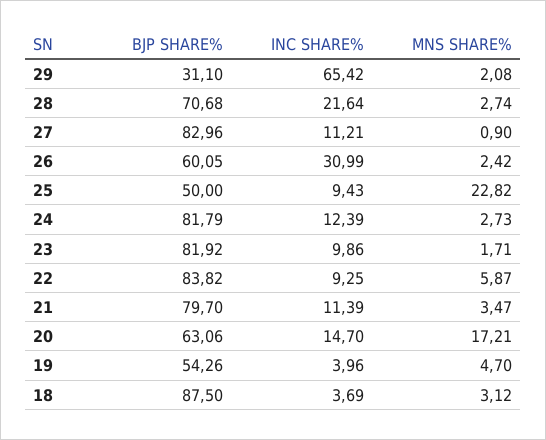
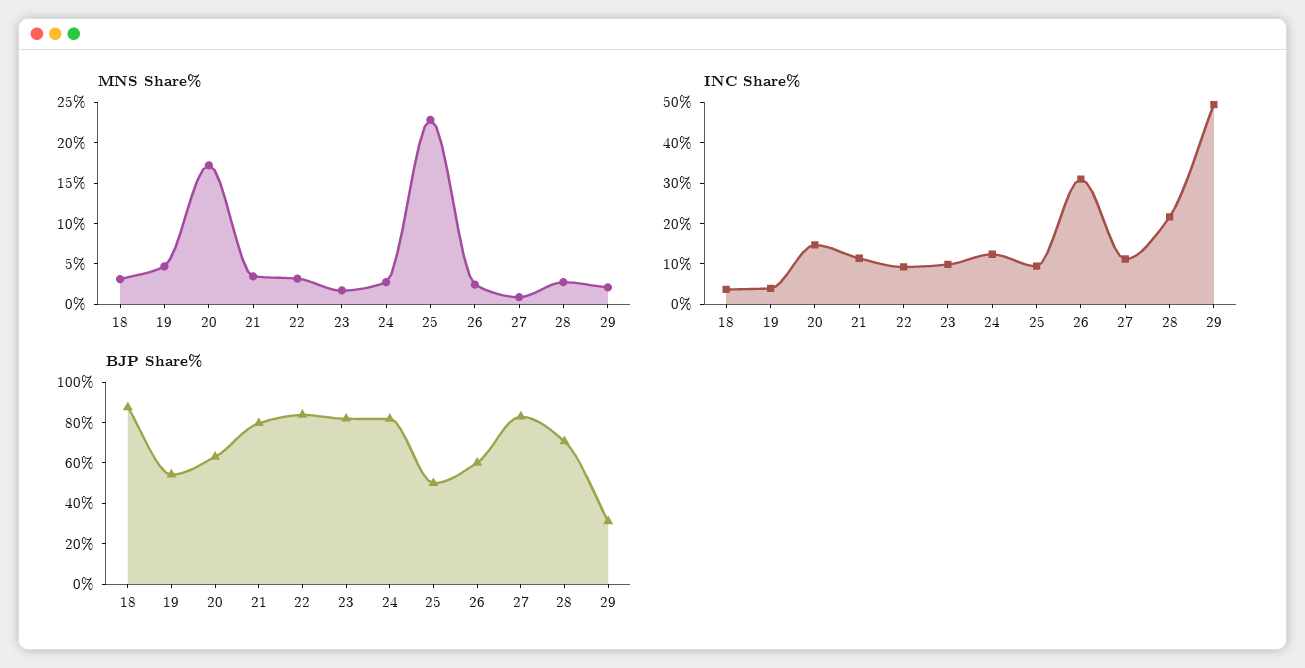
INC SHARE%, 29: 65.42 -> 50
MNS SHARE%, 22: 5.87 -> 3

